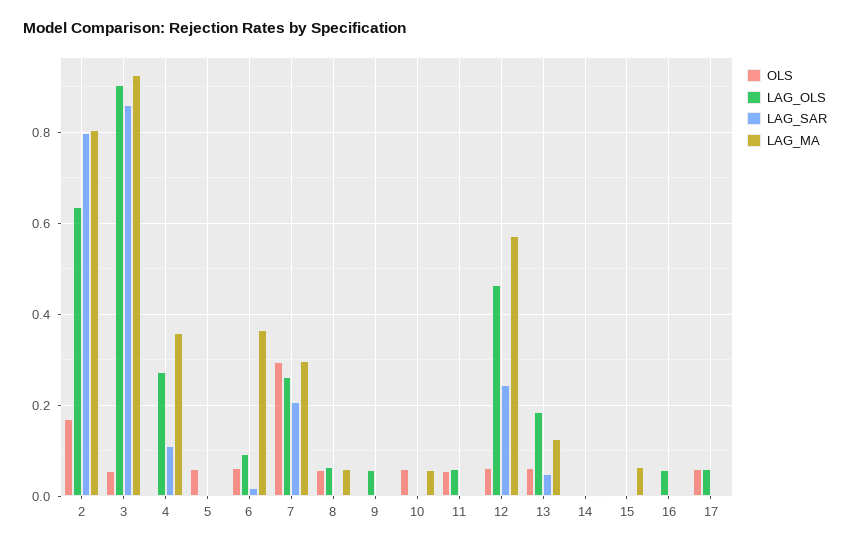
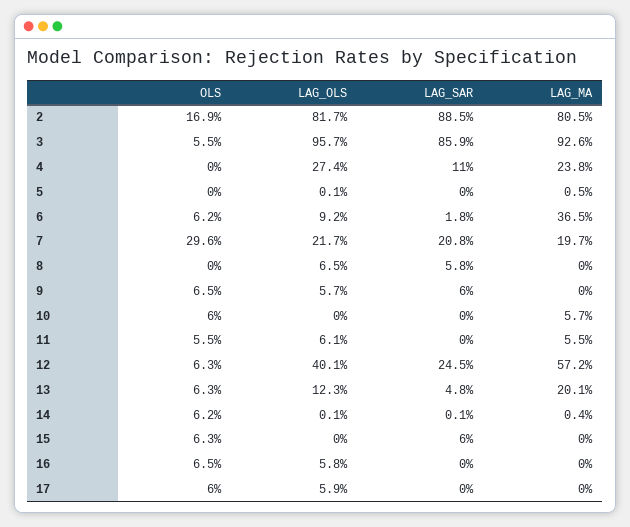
LAG_OLS, 2: 0.64 -> 0.817
LAG_SAR, 2: 0.8 -> 0.885
LAG_OLS, 3: 0.9 -> 0.957
LAG_MA, 4: 0.36 -> 0.238
OLS, 5: 0.06 -> 0
LAG_OLS, 7: 0.26 -> 0.217
LAG_MA, 7: 0.3 -> 0.197
OLS, 8: 0.06 -> 0
LAG_SAR, 8: 0 -> 0.058
LAG_MA, 8: 0.06 -> 0
OLS, 9: 0 -> 0.065
LAG_SAR, 9: 0 -> 0.06
LAG_MA, 11: 0 -> 0.055
LAG_OLS, 12: 0.46 -> 0.401
LAG_OLS, 13: 0.18 -> 0.123
LAG_MA, 13: 0.12 -> 0.201
OLS, 14: 0 -> 0.062
OLS, 15: 0 -> 0.063
LAG_SAR, 15: 0 -> 0.06
LAG_MA, 15: 0.06 -> 0
OLS, 16: 0 -> 0.065

